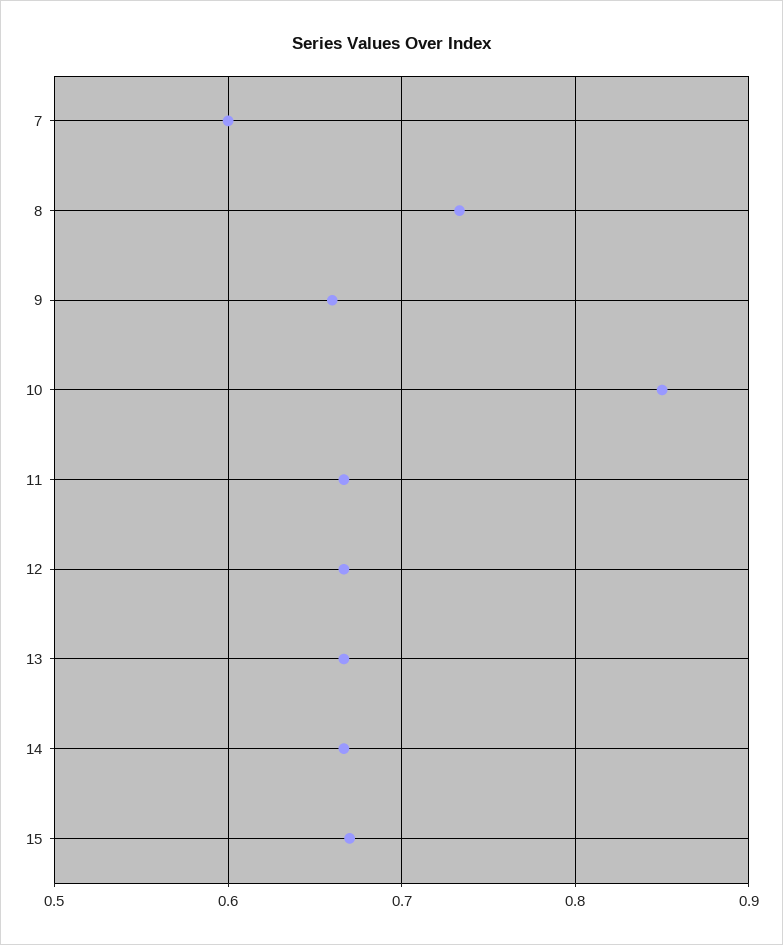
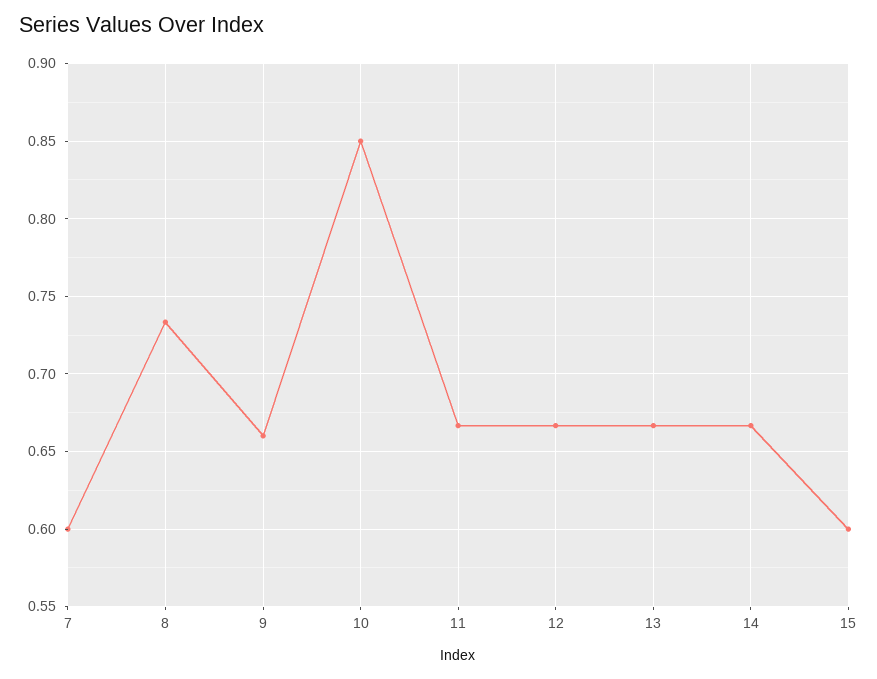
15: 0.67 -> 0.6

